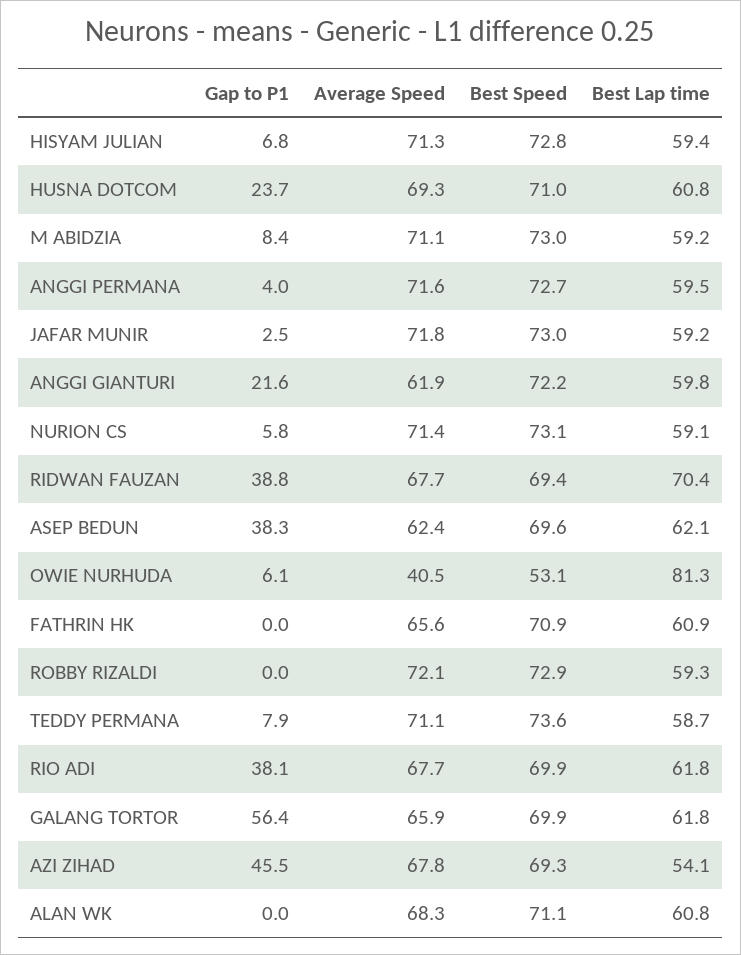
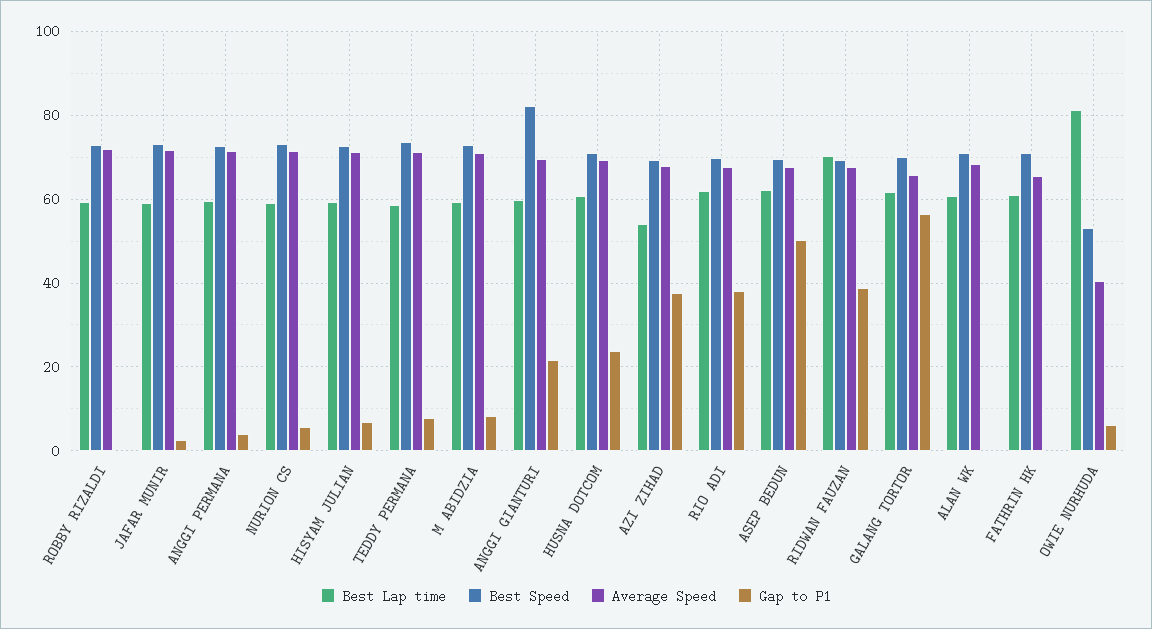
Average Speed, ANGGI GIANTURI: 61.9 -> 70
Best Speed, ANGGI GIANTURI: 72.2 -> 82
Gap to P1, ASEP BEDUN: 38.3 -> 50
Average Speed, ASEP BEDUN: 62.4 -> 68
Gap to P1, AZI ZIHAD: 45.5 -> 38

